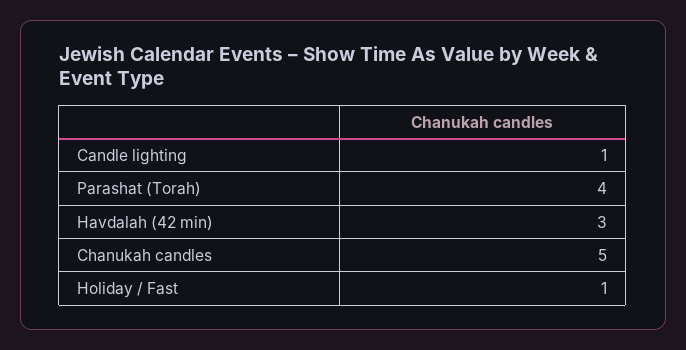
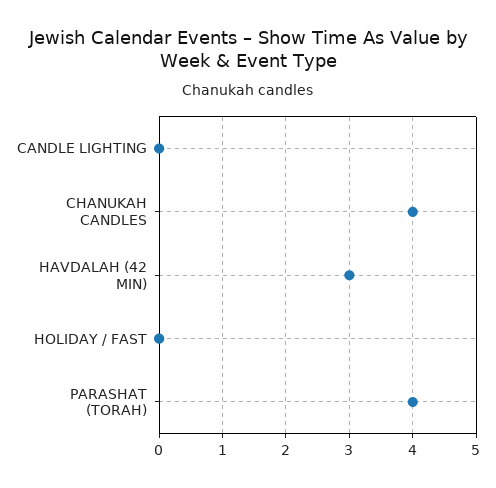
Candle lighting: 1 -> 0
Chanukah candles: 5 -> 4
Holiday / Fast: 1 -> 0

